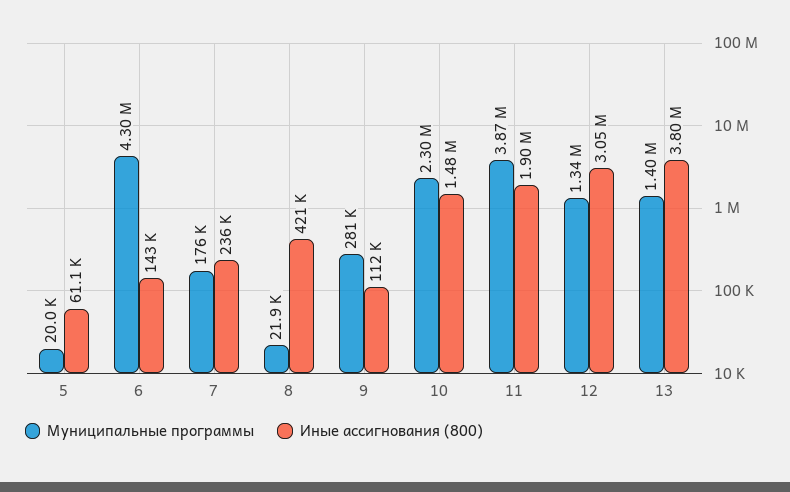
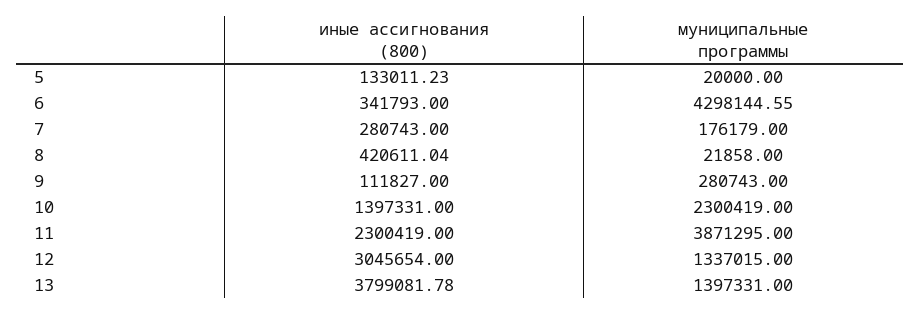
Иные ассигнования (800), 5: 61100 -> 133011.23
Иные ассигнования (800), 6: 143000 -> 341793
Иные ассигнования (800), 7: 236000 -> 280743
Иные ассигнования (800), 10: 1480000 -> 1397331
Иные ассигнования (800), 11: 1900000 -> 2300419

